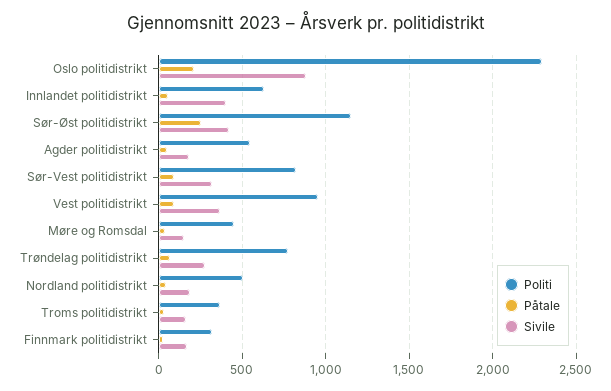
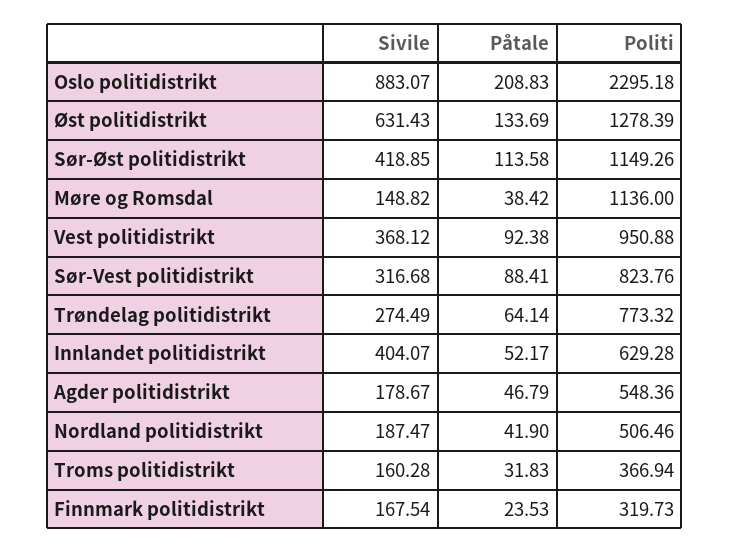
Påtale, Sør-Øst politidistrikt: 250 -> 113.58
Politi, Møre og Romsdal: 450 -> 1136
Sivile, Øst politidistrikt: none -> 631.43
Påtale, Øst politidistrikt: none -> 133.69
Politi, Øst politidistrikt: none -> 1278.39

